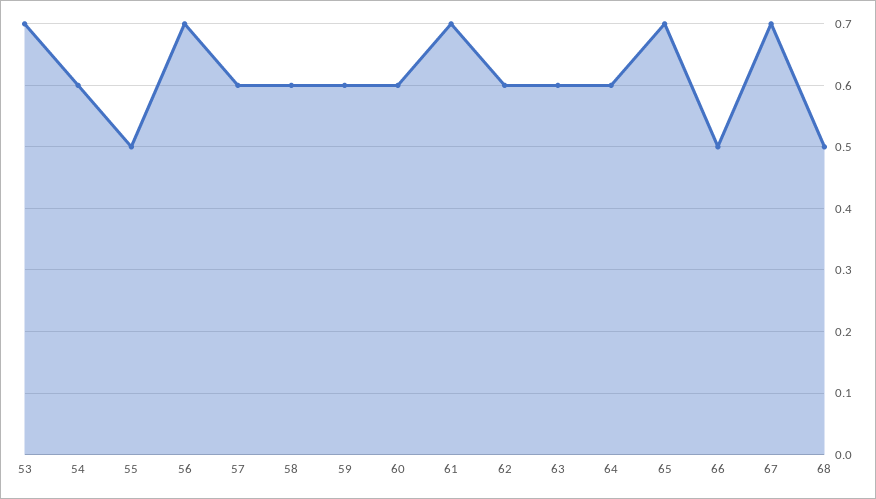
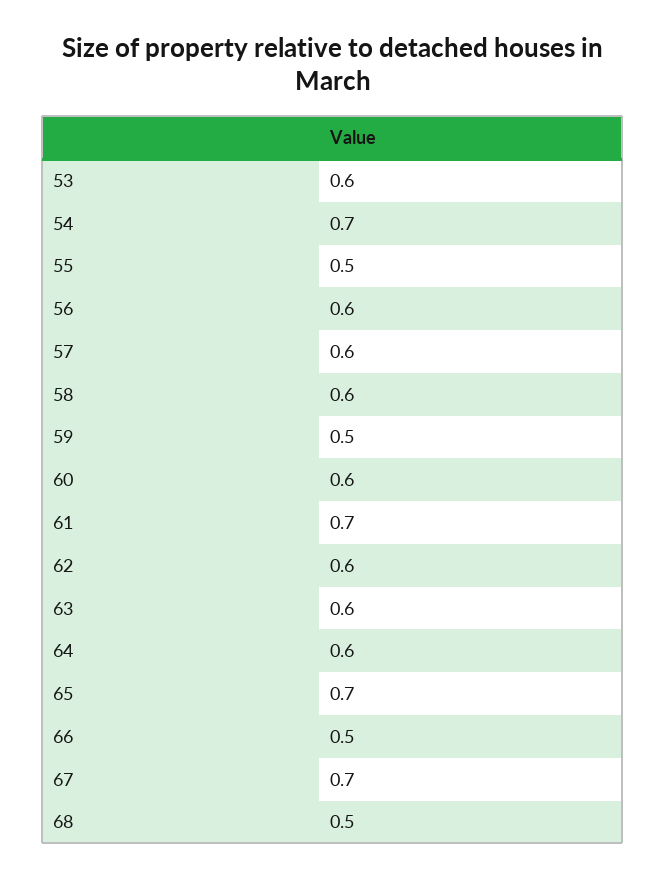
53: 0.7 -> 0.6
54: 0.6 -> 0.7
56: 0.7 -> 0.6
59: 0.6 -> 0.5

